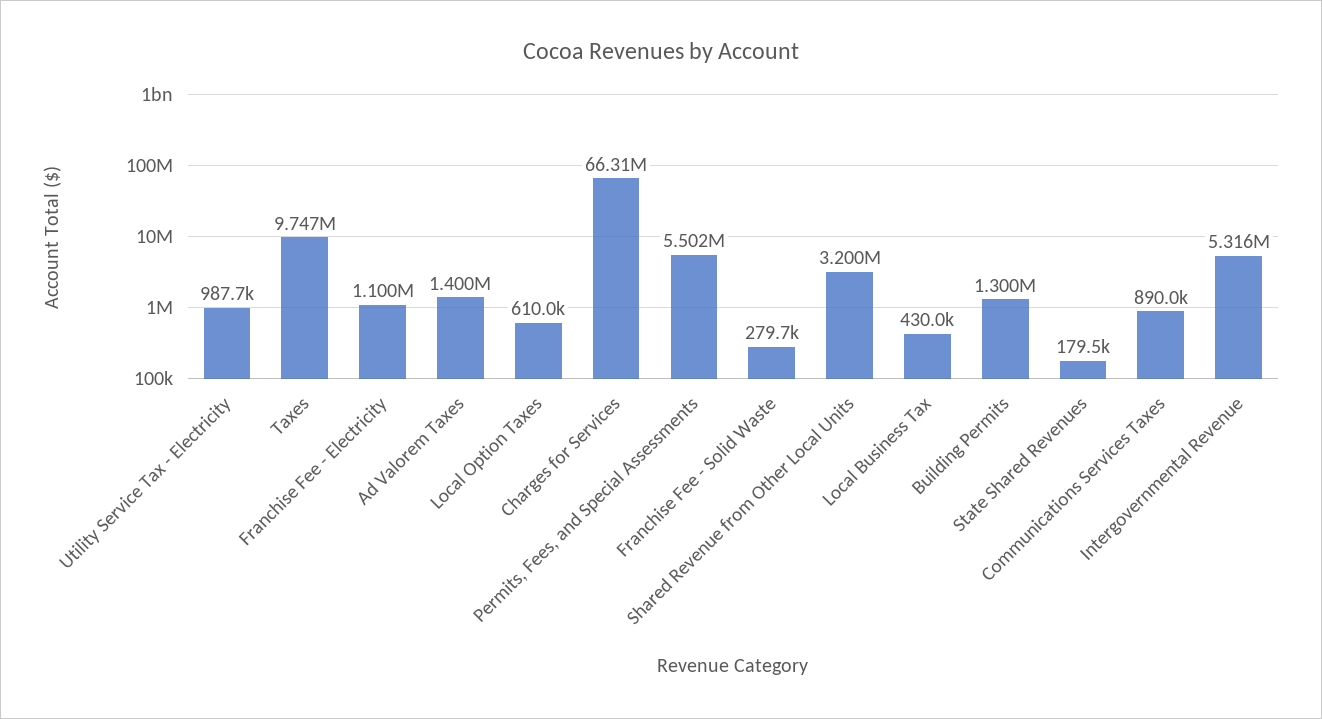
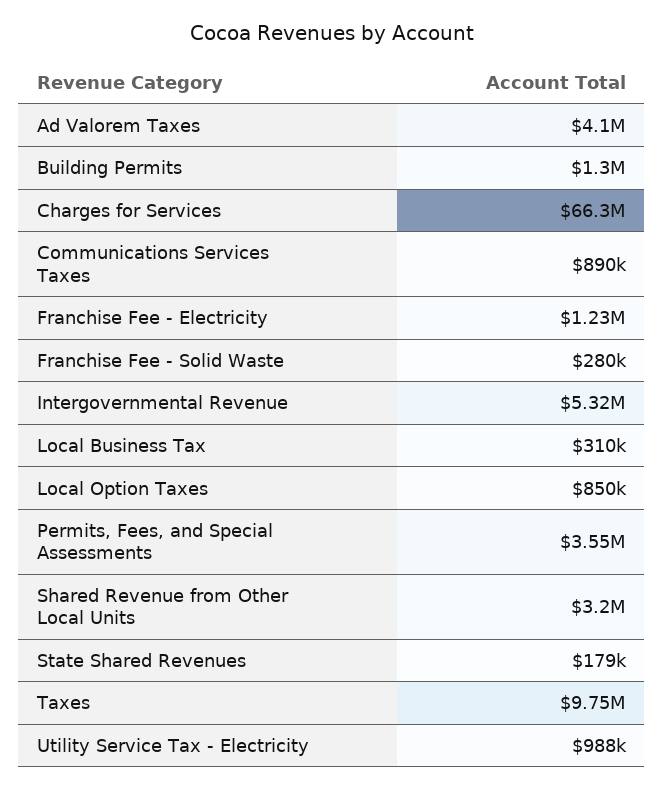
Franchise Fee - Electricity: 1100000 -> 1230000
Ad Valorem Taxes: 1400000 -> 4100000
Local Option Taxes: 610000 -> 850000
Permits, Fees, and Special Assessments: 5502000 -> 3550000
Local Business Tax: 430000 -> 310000

